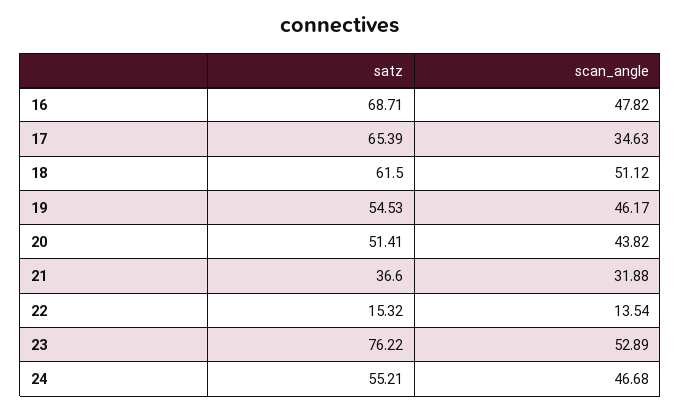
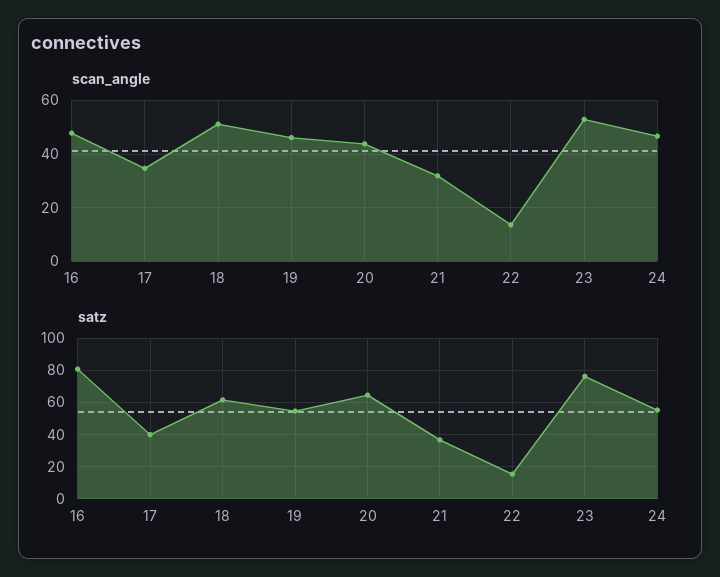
satz, 16: 68.71 -> 80
satz, 17: 65.39 -> 40
satz, 20: 51.41 -> 65

